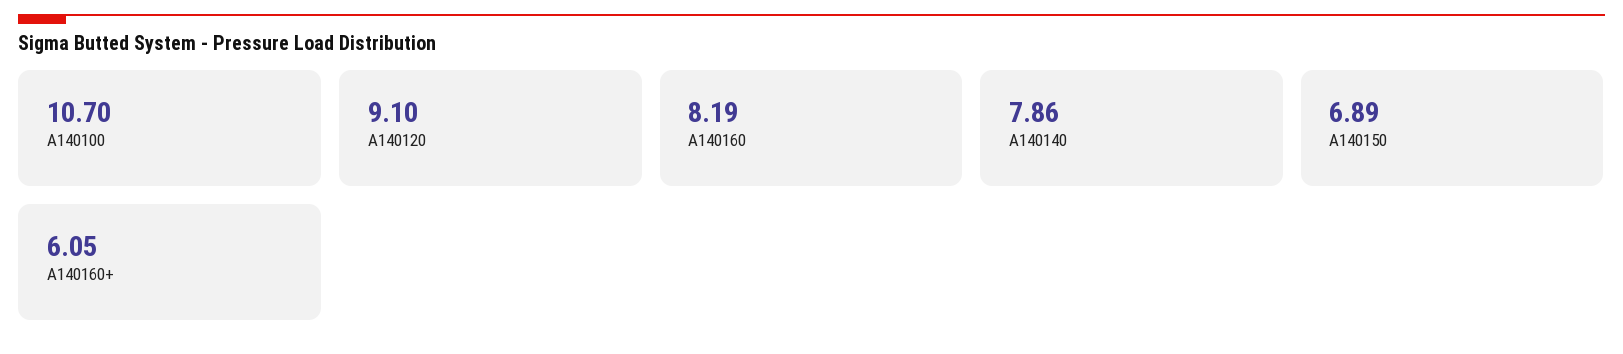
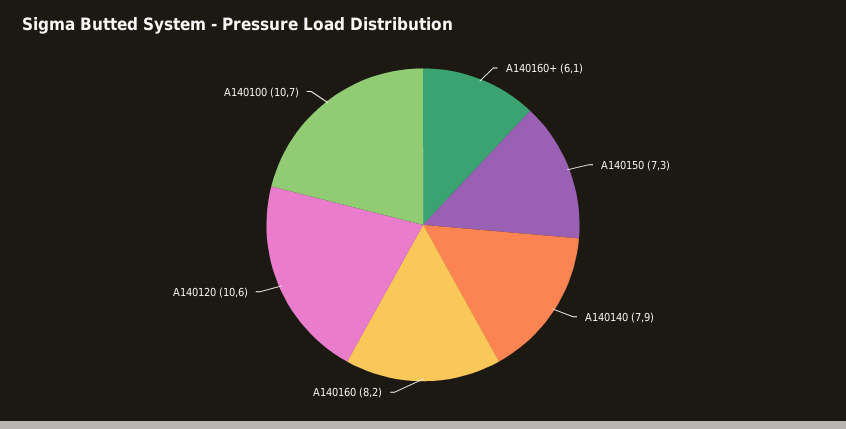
A140120: 9.1 -> 10.6
A140150: 6.89 -> 7.3

